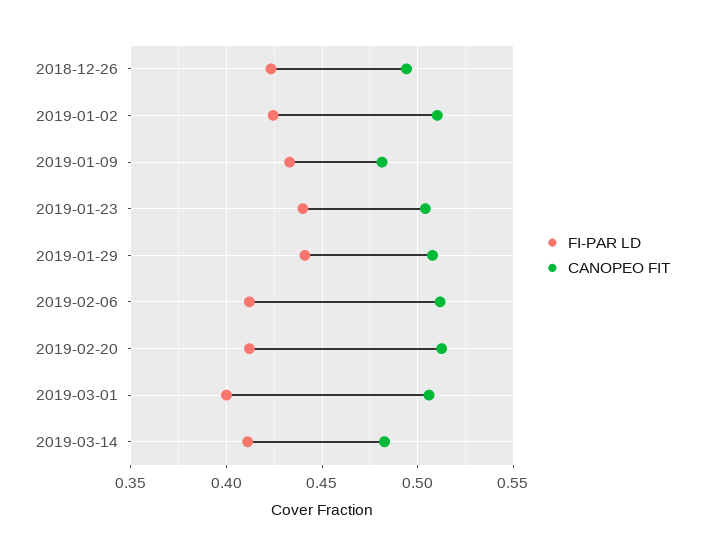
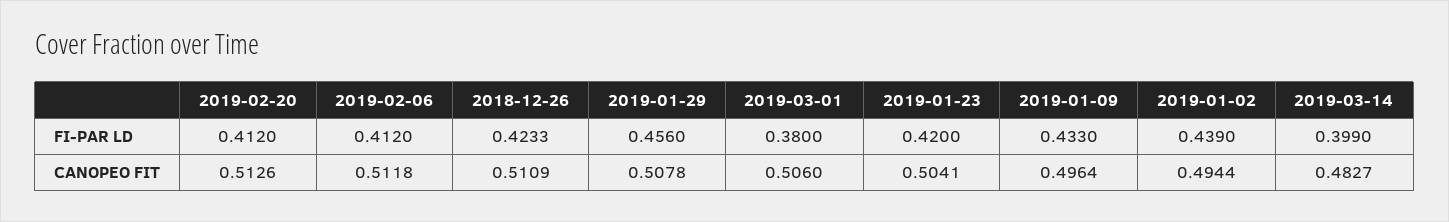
CANOPEO FIT, 2018-12-26: 0.495 -> 0.5109
FI-PAR LD, 2019-01-02: 0.425 -> 0.439
CANOPEO FIT, 2019-01-02: 0.51 -> 0.4944
CANOPEO FIT, 2019-01-09: 0.48 -> 0.4964
FI-PAR LD, 2019-01-23: 0.44 -> 0.42
FI-PAR LD, 2019-01-29: 0.44 -> 0.456
FI-PAR LD, 2019-03-01: 0.4 -> 0.38
FI-PAR LD, 2019-03-14: 0.41 -> 0.399

